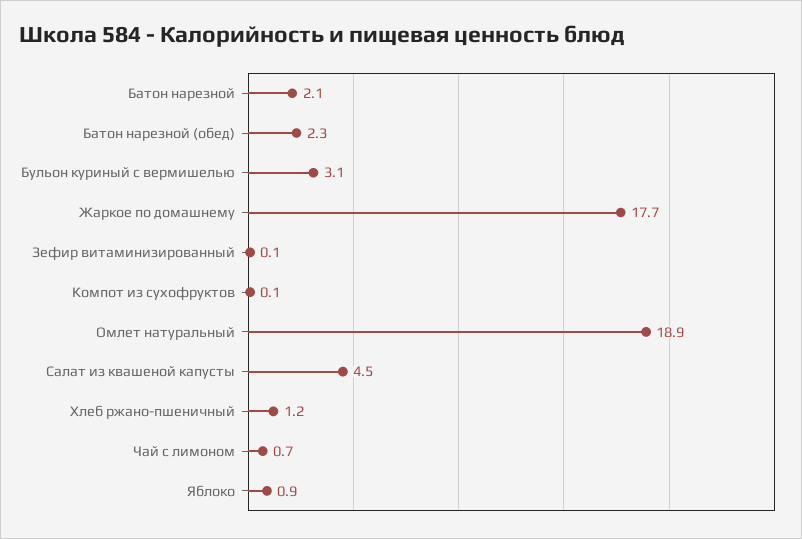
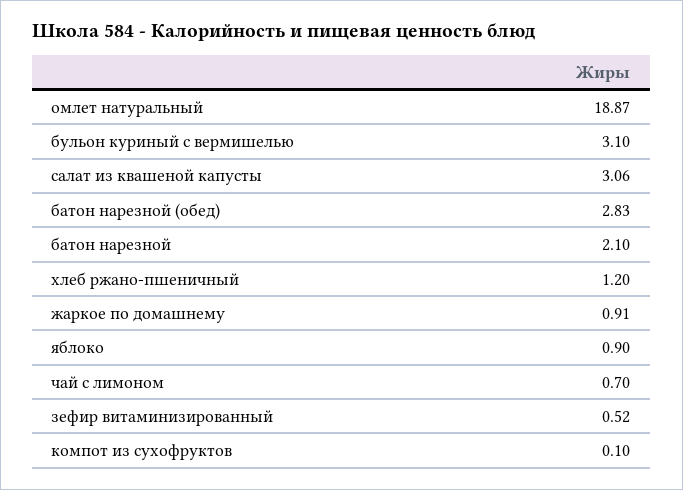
Батон нарезной (обед): 2.3 -> 2.83
Жаркое по домашнему: 17.7 -> 0.91
Зефир витаминизированный: 0.1 -> 0.52
Салат из квашеной капусты: 4.5 -> 3.06

